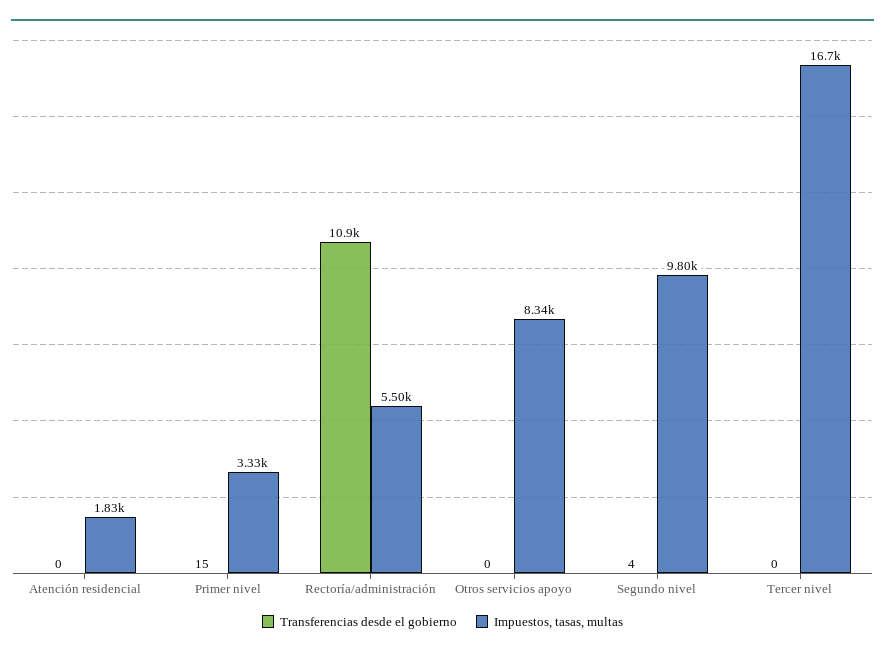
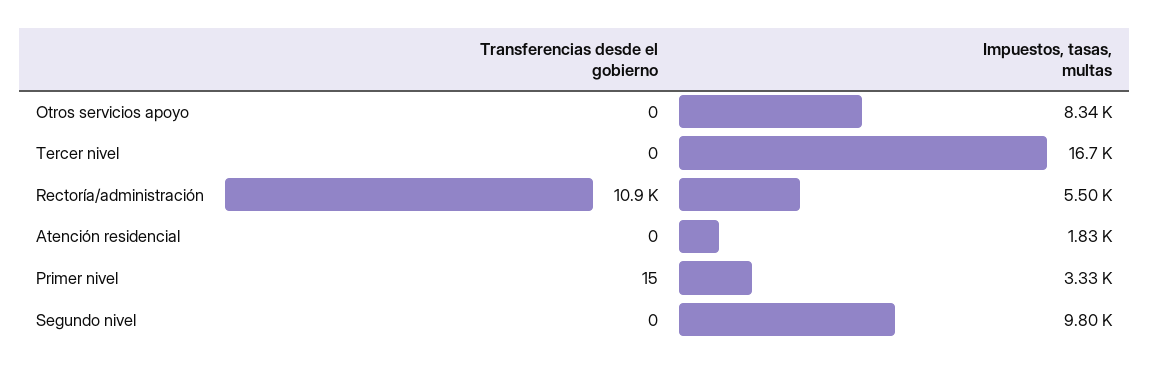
Transferencias desde el gobierno, Segundo nivel: 4 -> 0

